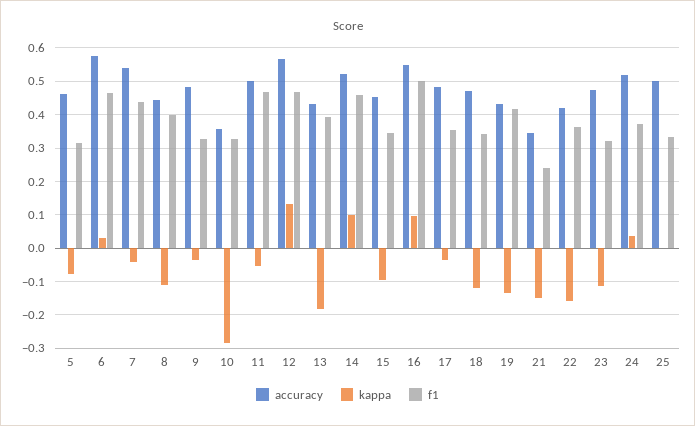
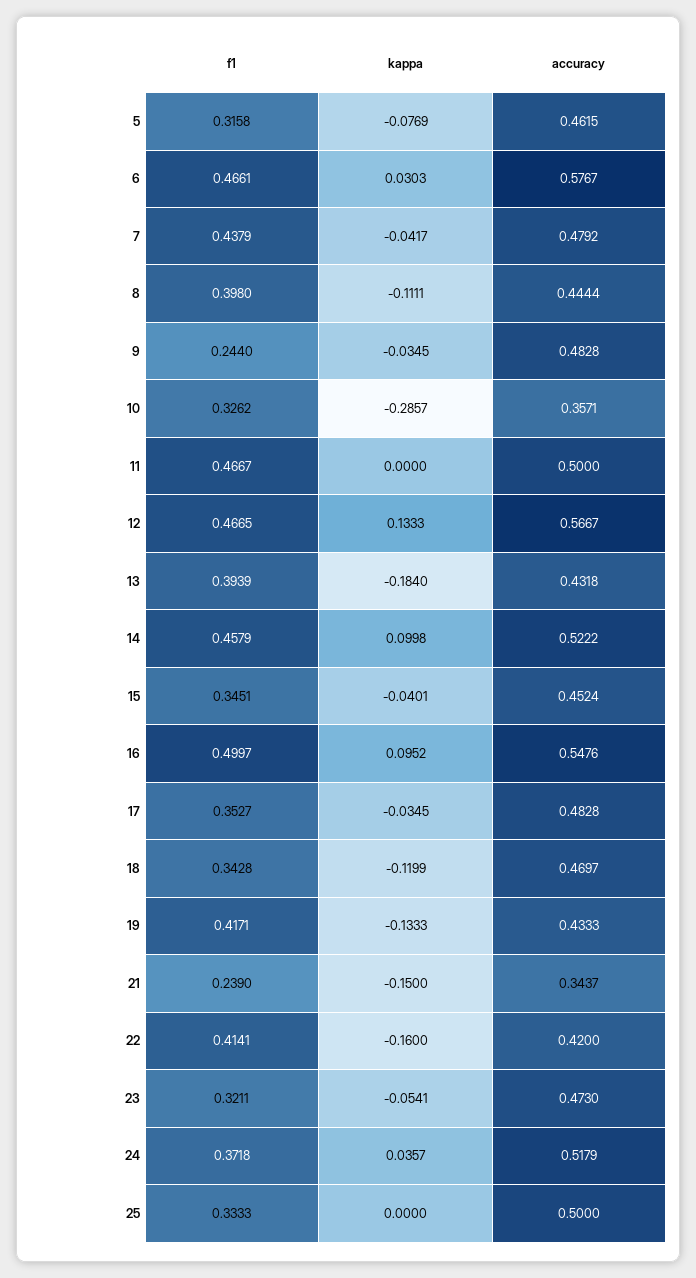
accuracy, 7: 0.54 -> 0.4792
f1, 9: 0.32 -> 0.244
kappa, 11: -0.06 -> 0
kappa, 15: -0.1 -> -0.0401
f1, 22: 0.36 -> 0.4141
kappa, 23: -0.12 -> -0.0541

